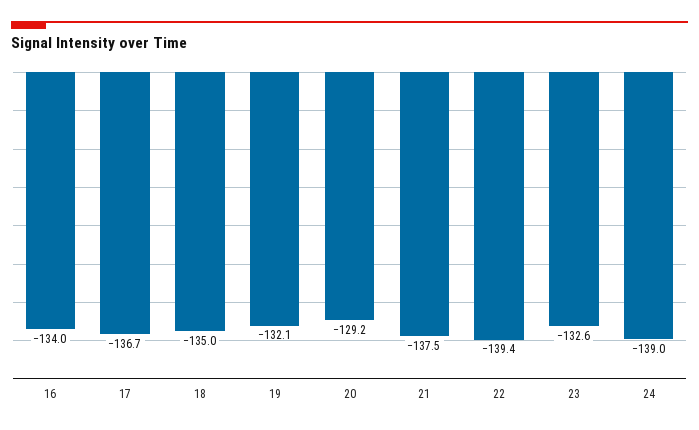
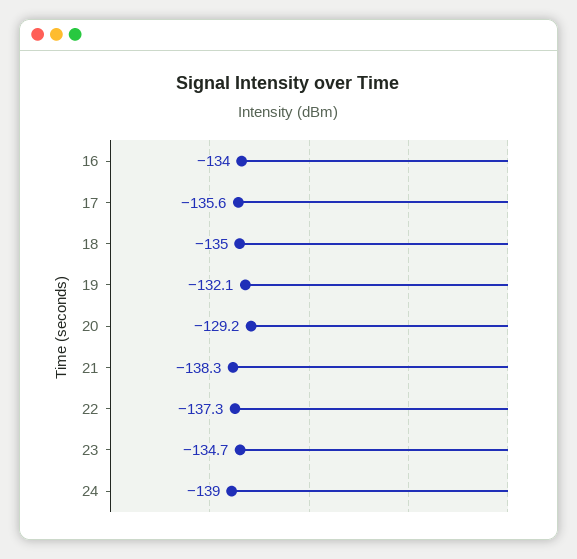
17: -136.7 -> -135.6
21: -137.5 -> -138.3
22: -139.4 -> -137.3
23: -132.6 -> -134.7

